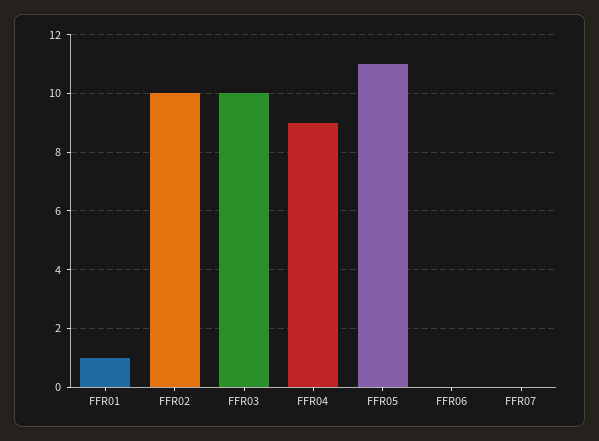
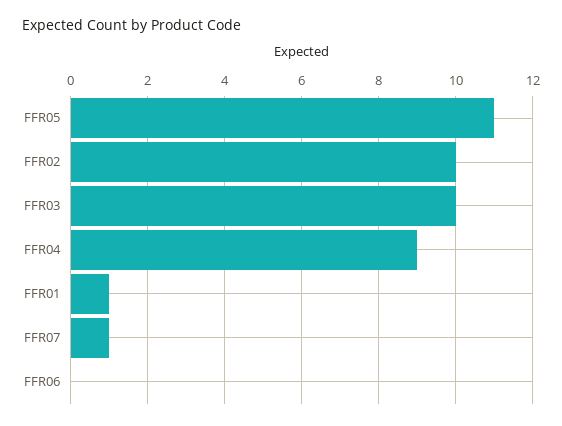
FFR07: 0 -> 1

